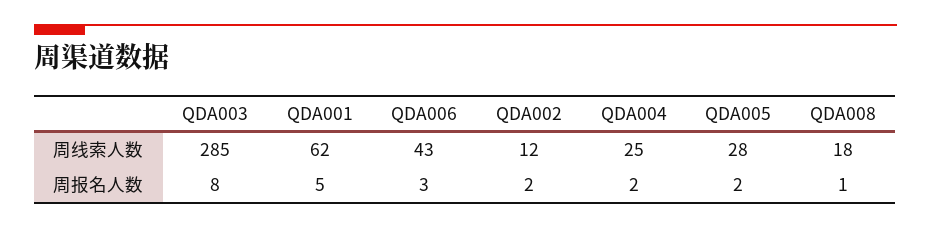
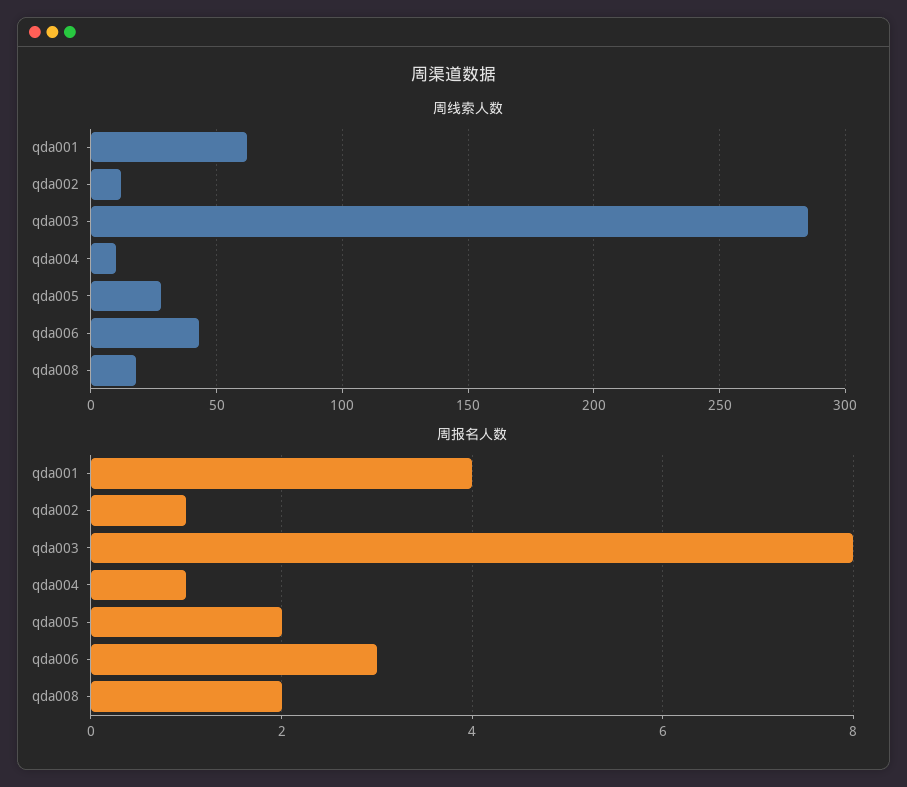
周线索人数, QDA004: 25 -> 10
周报名人数, QDA001: 5 -> 4
周报名人数, QDA002: 2 -> 1
周报名人数, QDA004: 2 -> 1
周报名人数, QDA008: 1 -> 2

